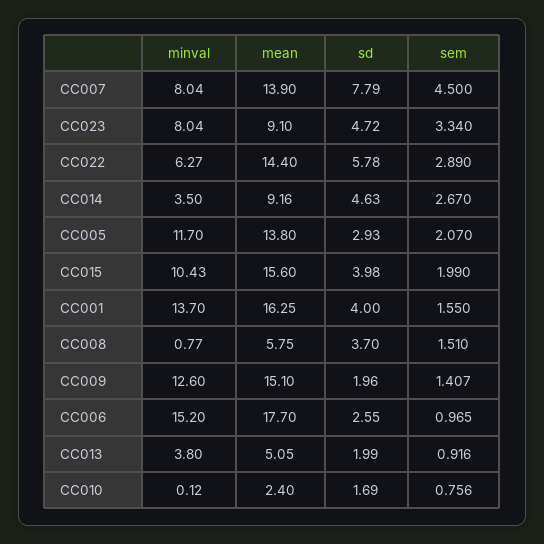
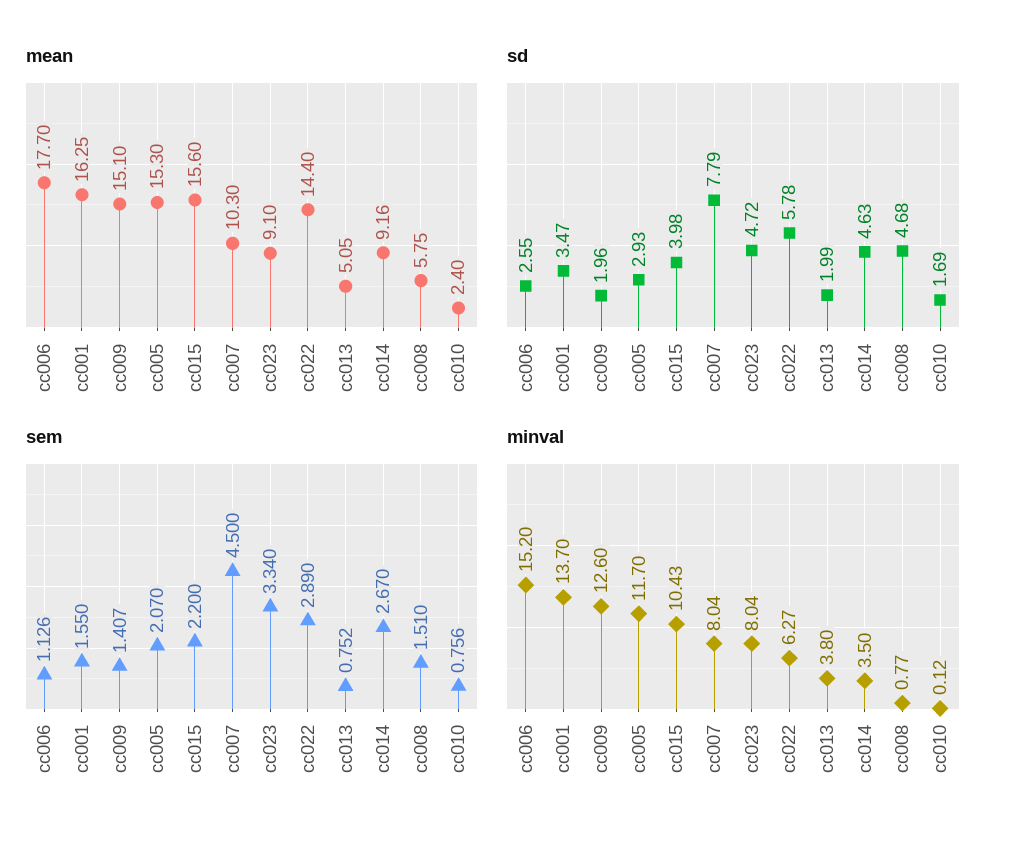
mean, CC007: 13.9 -> 10.3
mean, CC005: 13.8 -> 15.3
sem, CC015: 1.99 -> 2.2
sd, CC001: 4 -> 3.47
sd, CC008: 3.7 -> 4.68
sem, CC006: 0.965 -> 1.126
sem, CC013: 0.916 -> 0.752

